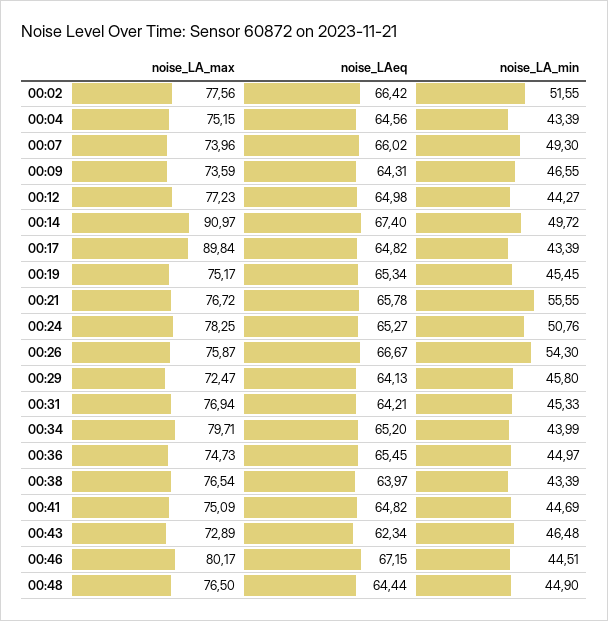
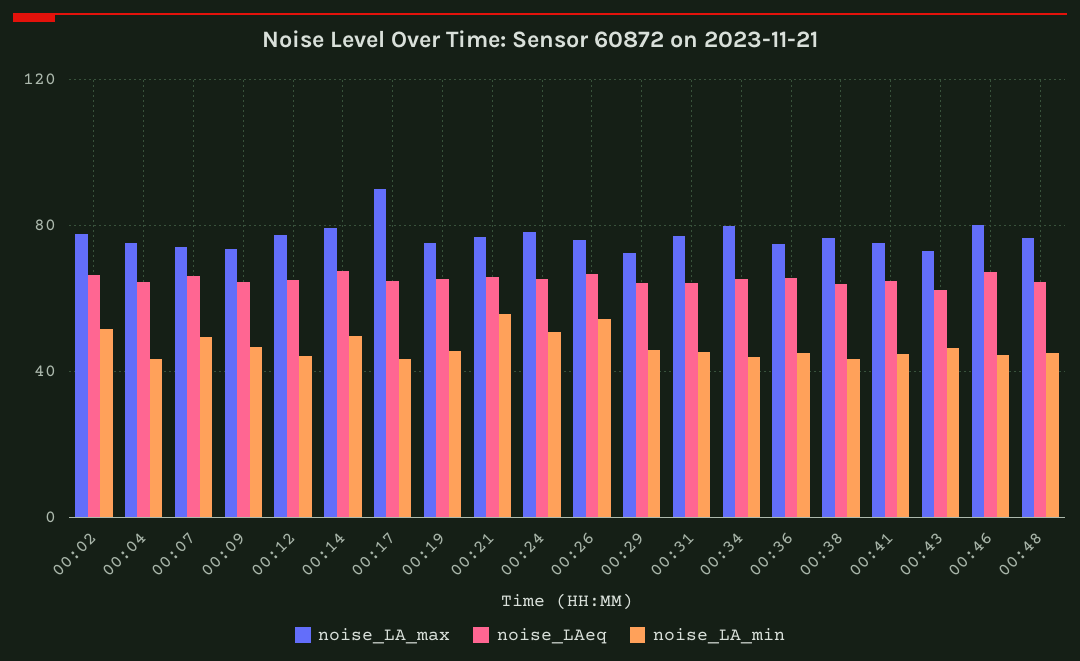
noise_LA_max, 00:14: 90.97 -> 80

